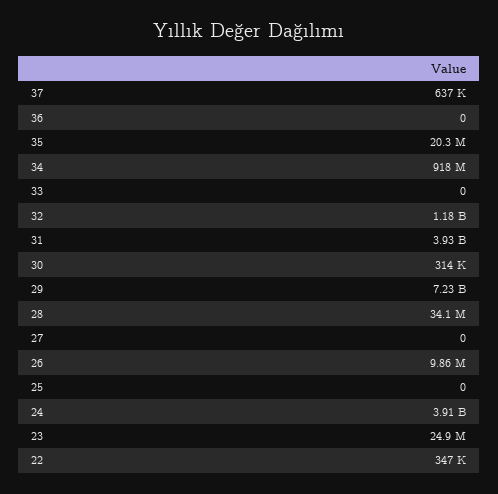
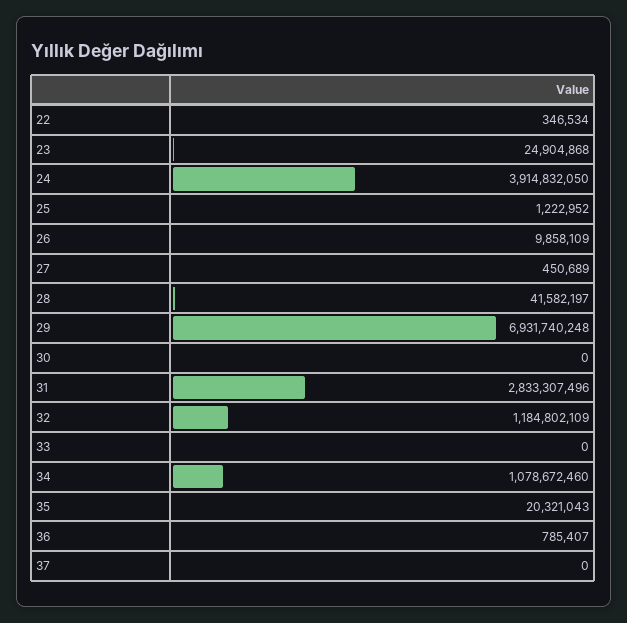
37: 637000 -> 0
36: 0 -> 785407
34: 918000000 -> 1078672460
31: 3930000000 -> 2833307496
30: 314000 -> 0
29: 7230000000 -> 6931740248
28: 34100000 -> 41582197
27: 0 -> 450689
25: 0 -> 1222952

